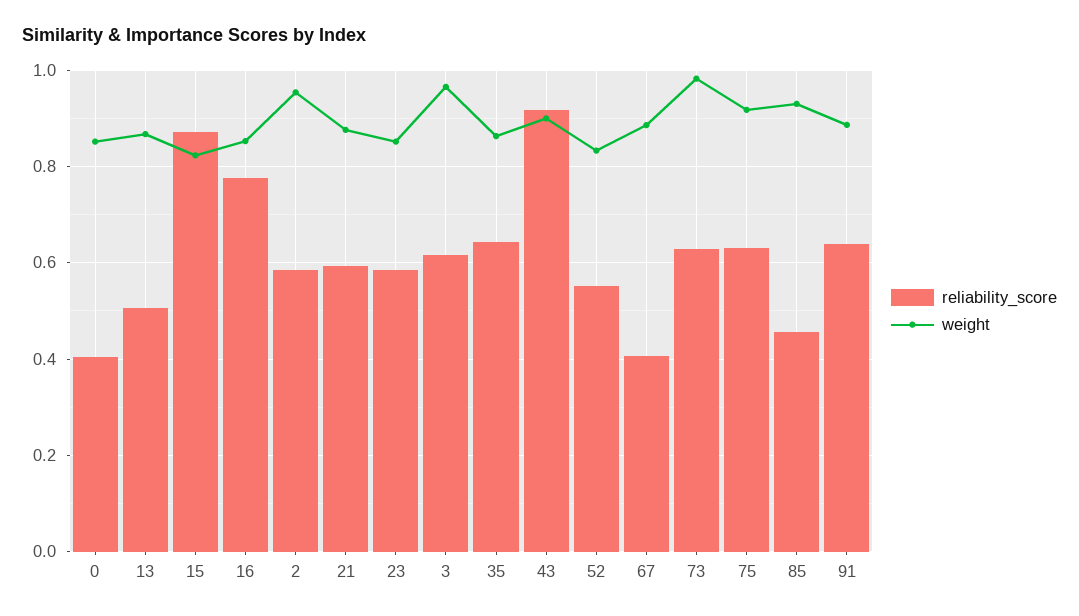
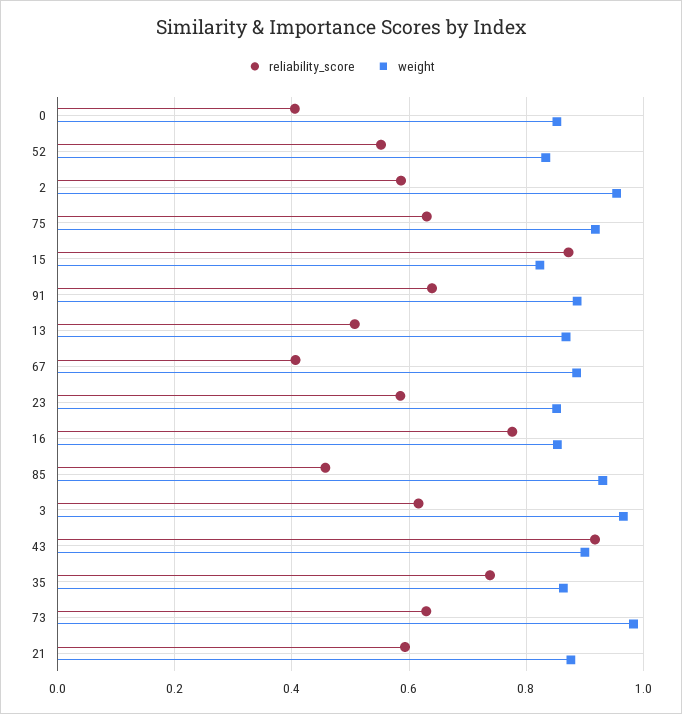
reliability_score, 35: 0.64 -> 0.74

